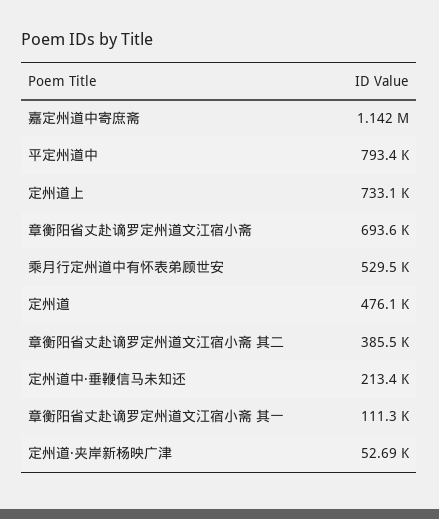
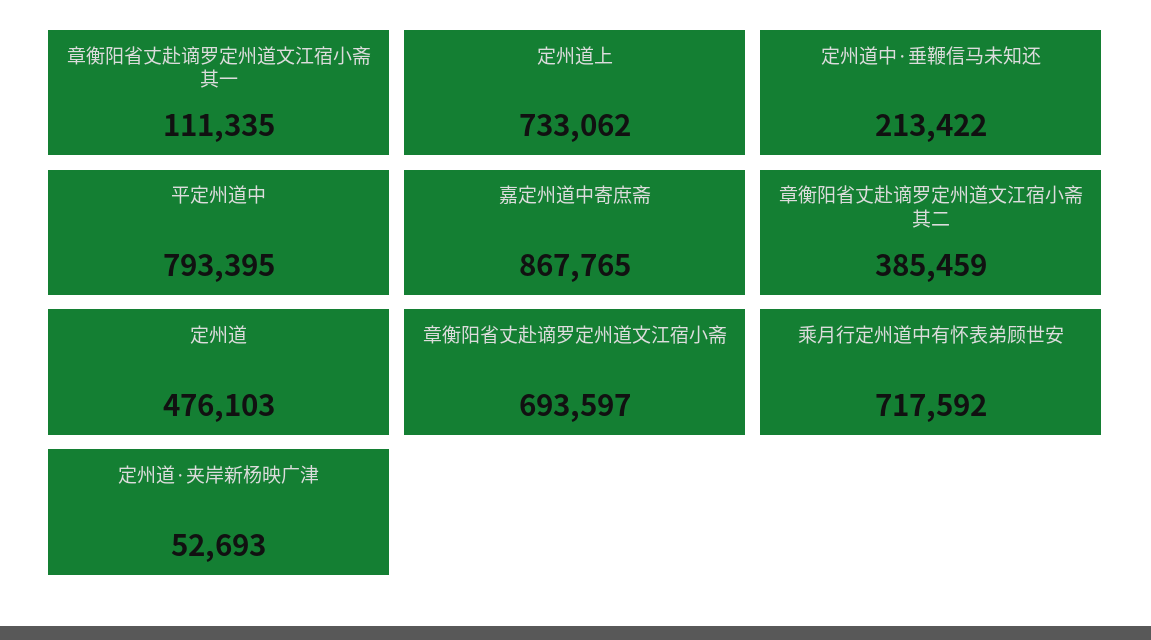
嘉定州道中寄庶斋: 1142000 -> 867765
乘月行定州道中有怀表弟顾世安: 529500 -> 717592

